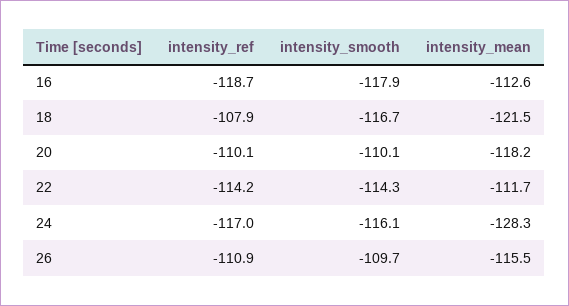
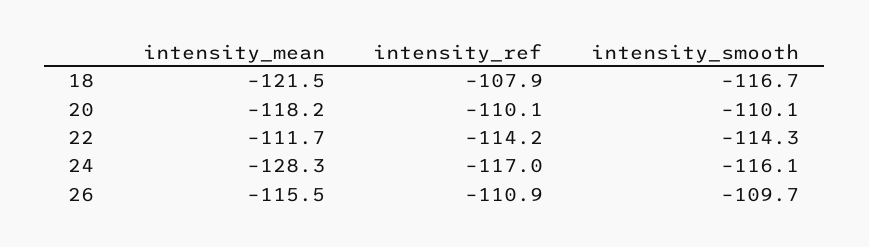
intensity_ref, 16: -118.7 -> none
intensity_smooth, 16: -117.9 -> none
intensity_mean, 16: -112.6 -> none

